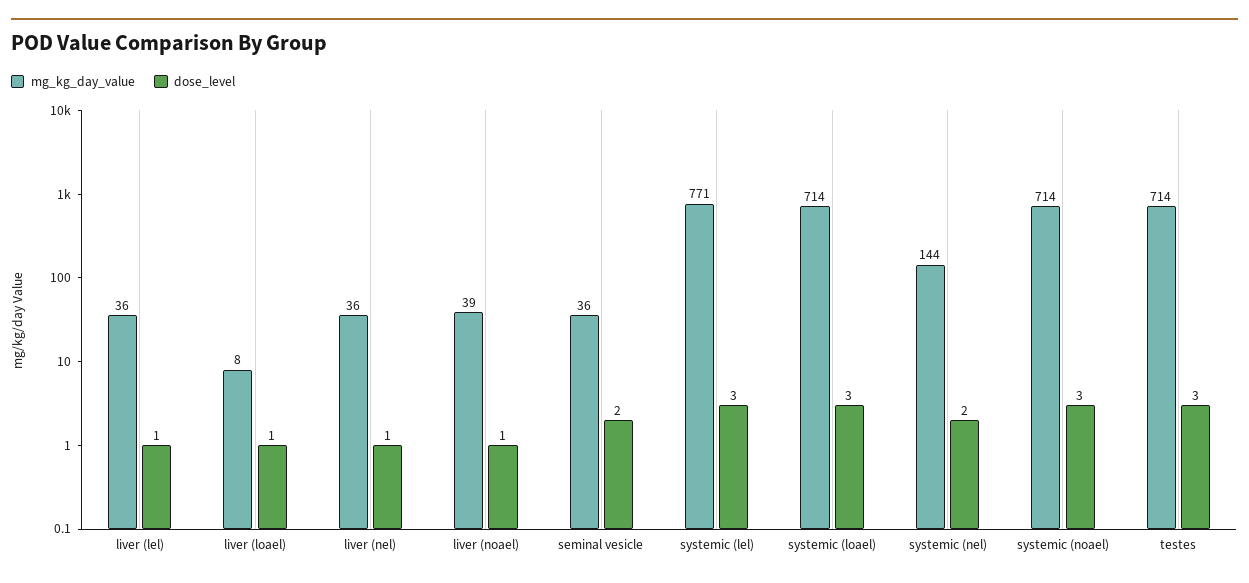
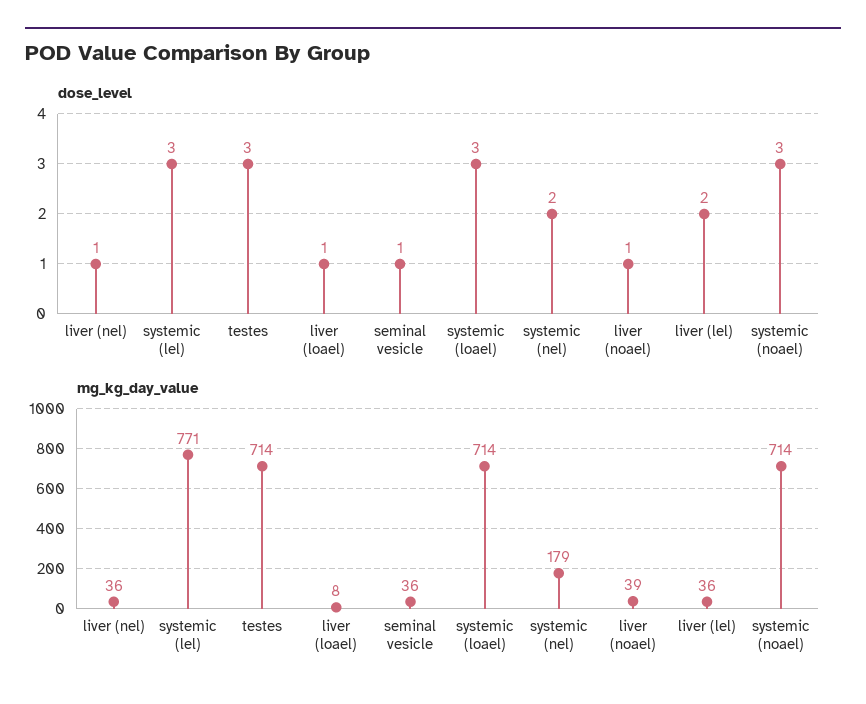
dose_level, liver (lel): 1 -> 2
dose_level, seminal vesicle: 2 -> 1
mg_kg_day_value, systemic (nel): 144 -> 179

